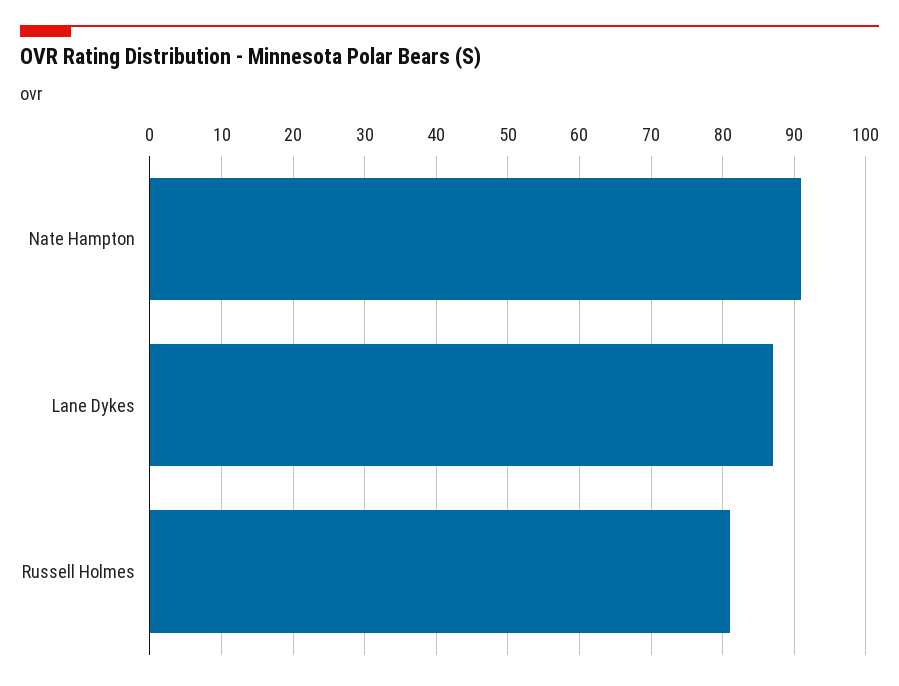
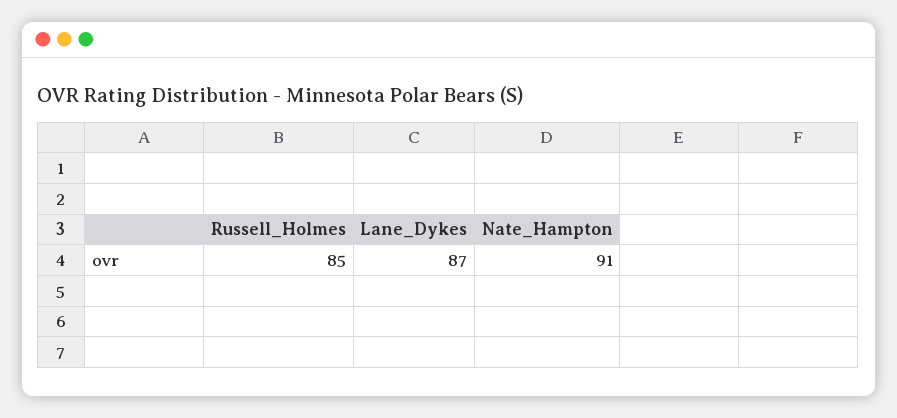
Russell Holmes: 81 -> 85

